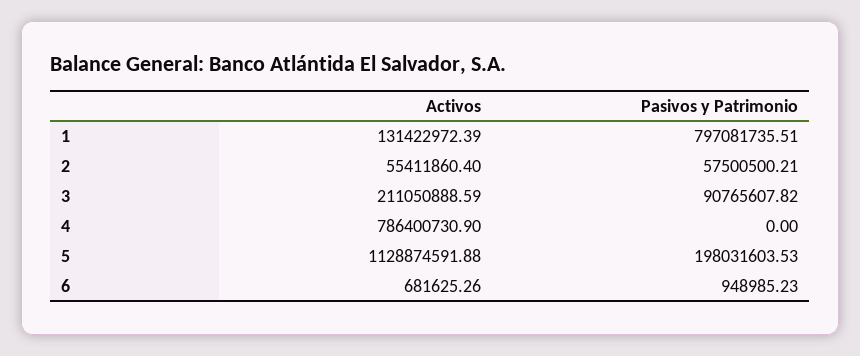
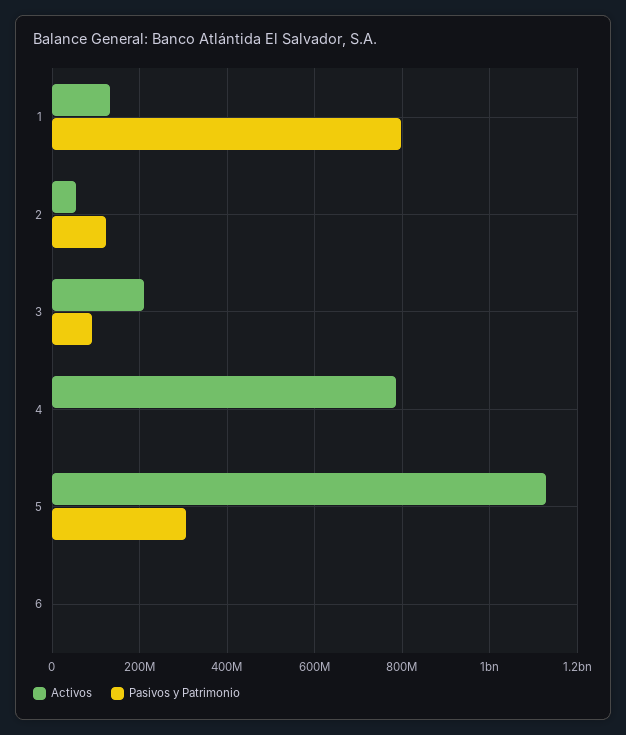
Pasivos y Patrimonio, 2: 57500500.21 -> 120000000
Pasivos y Patrimonio, 5: 198031603.53 -> 300000000

